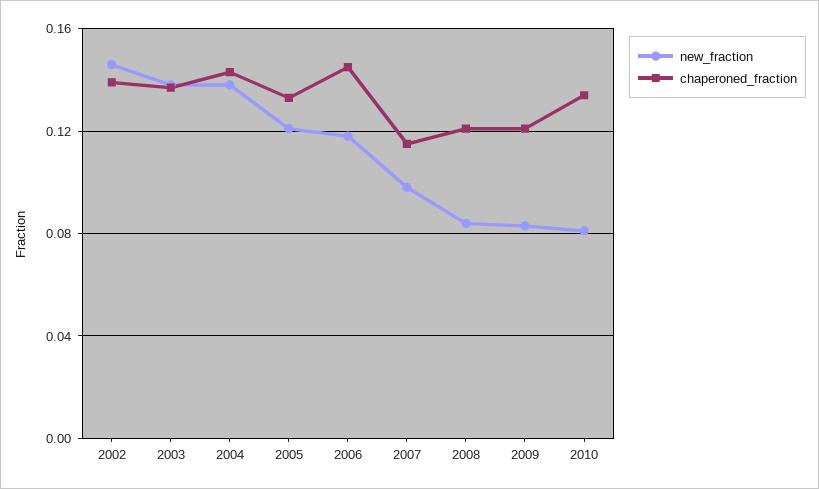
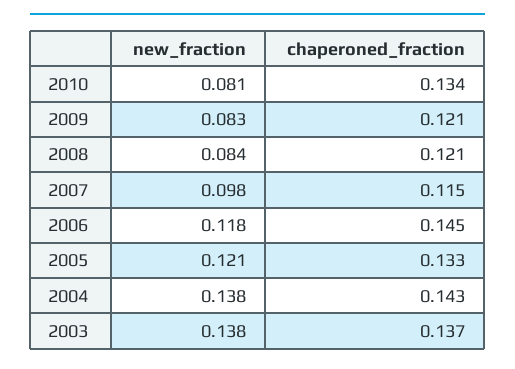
new_fraction, 2002: 0.145 -> none
chaperoned_fraction, 2002: 0.14 -> none

